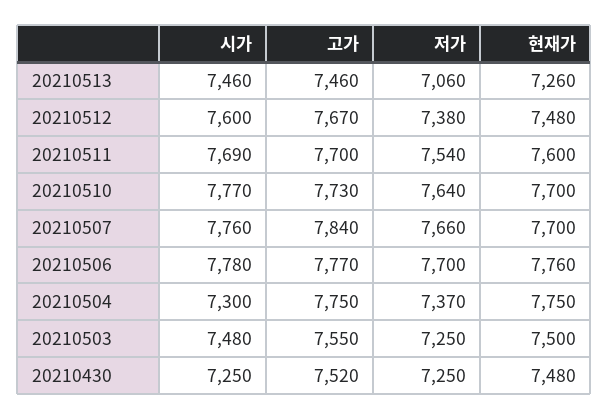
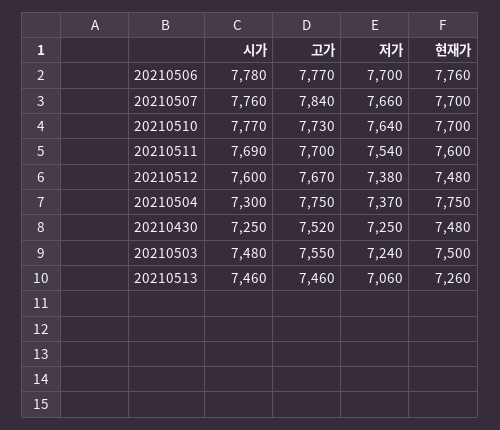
저가, 20210503: 7250 -> 7240

